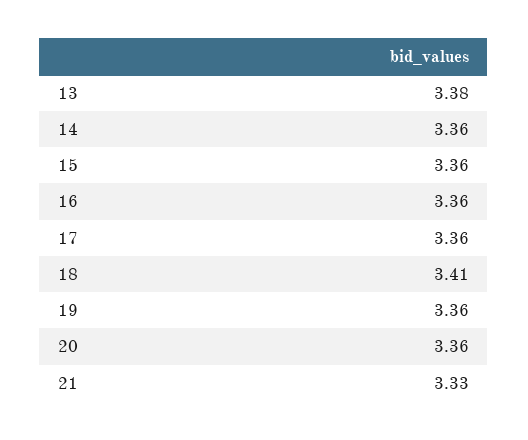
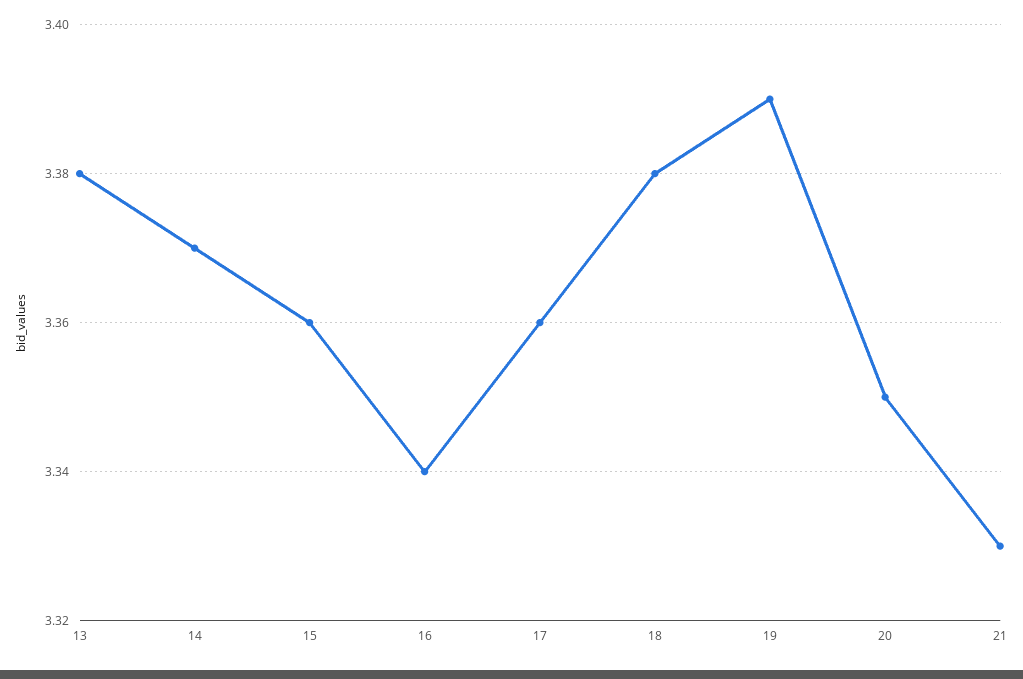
14: 3.36 -> 3.37
16: 3.36 -> 3.34
18: 3.41 -> 3.38
19: 3.36 -> 3.39
20: 3.36 -> 3.35

